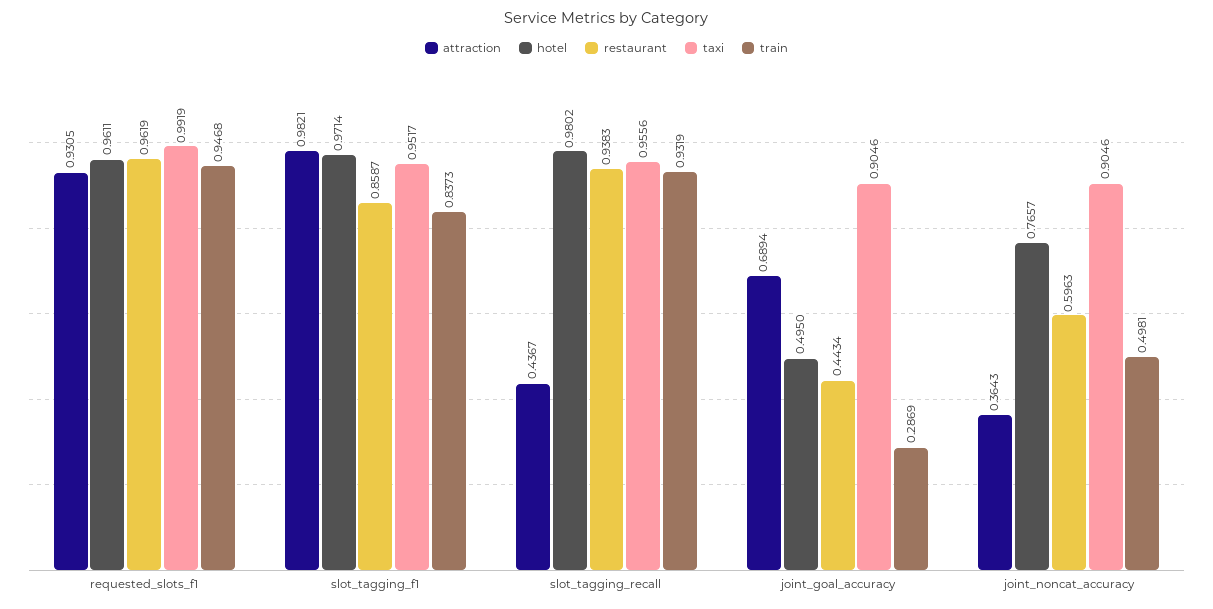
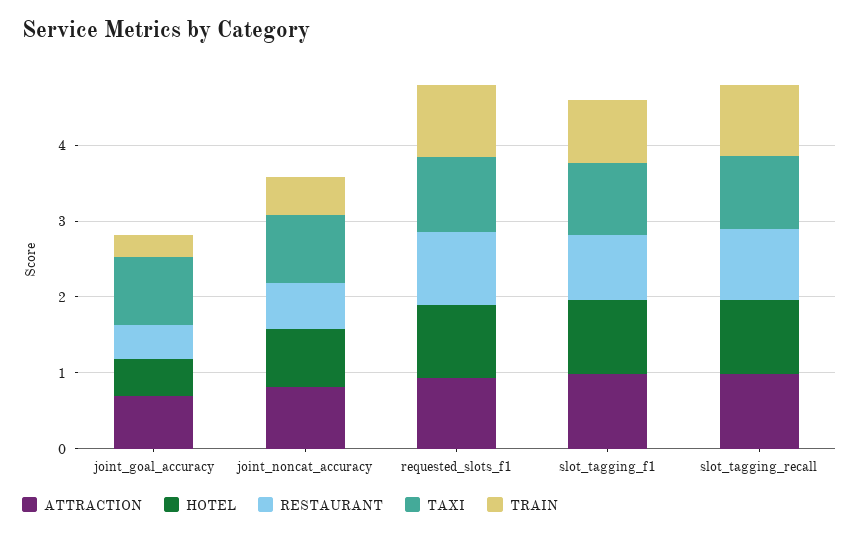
attraction, slot_tagging_recall: 0.4367 -> 1
attraction, joint_noncat_accuracy: 0.3643 -> 0.8

